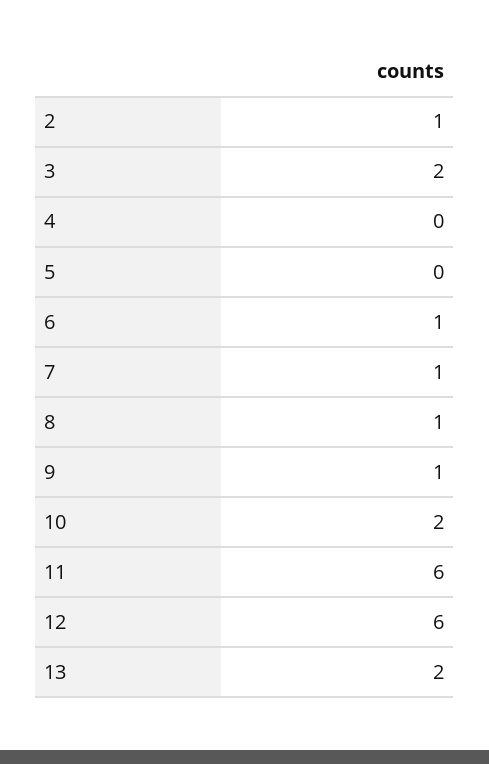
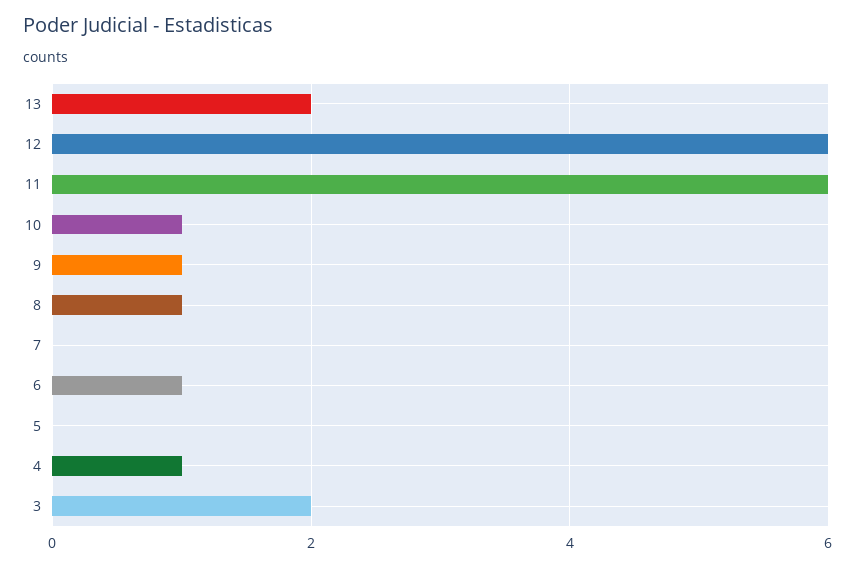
2: 1 -> none
4: 0 -> 1
7: 1 -> 0
10: 2 -> 1

